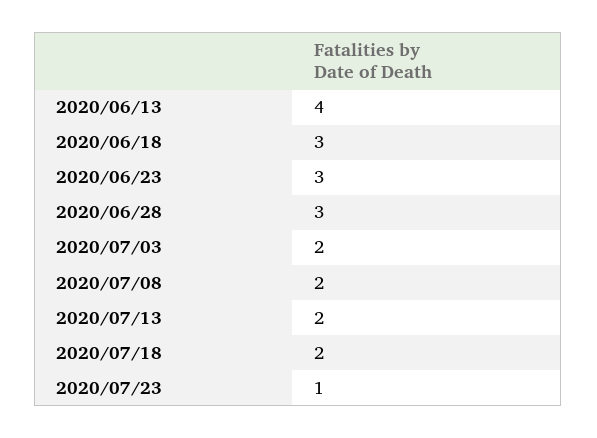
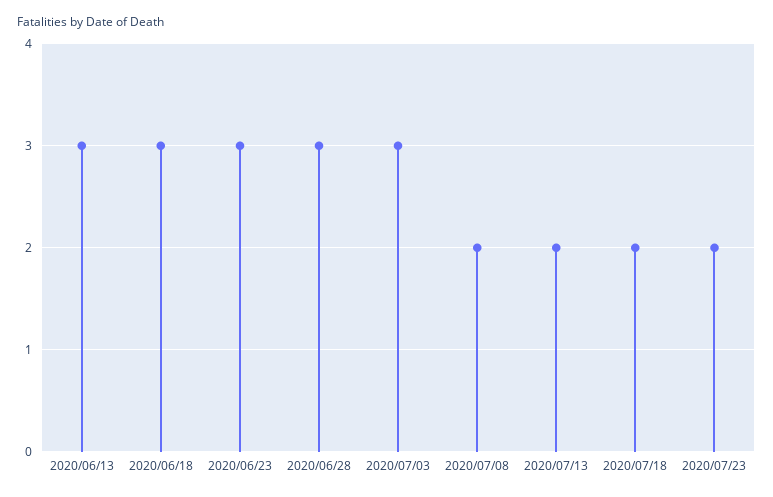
2020/06/13: 4 -> 3
2020/07/03: 2 -> 3
2020/07/23: 1 -> 2

